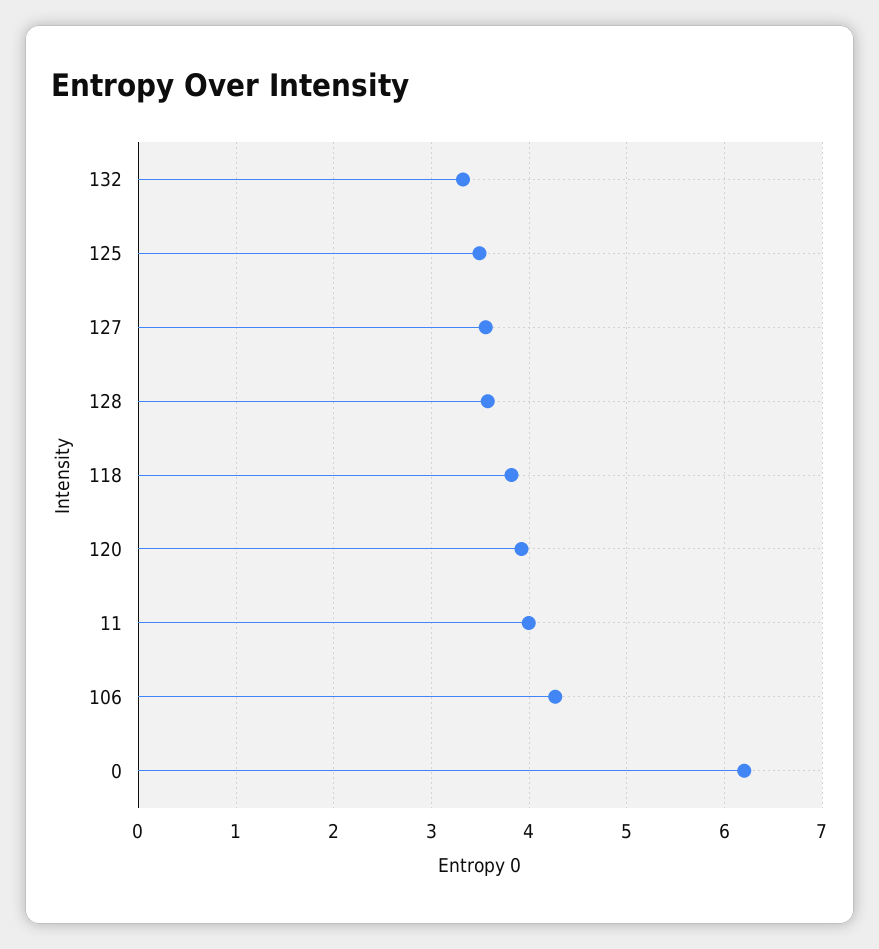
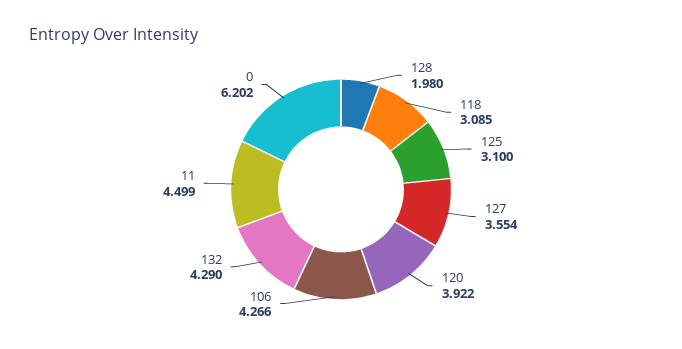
132: 3.3 -> 4.29
125: 3.5 -> 3.1
128: 3.6 -> 1.98
118: 3.8 -> 3.085
11: 4 -> 4.499

